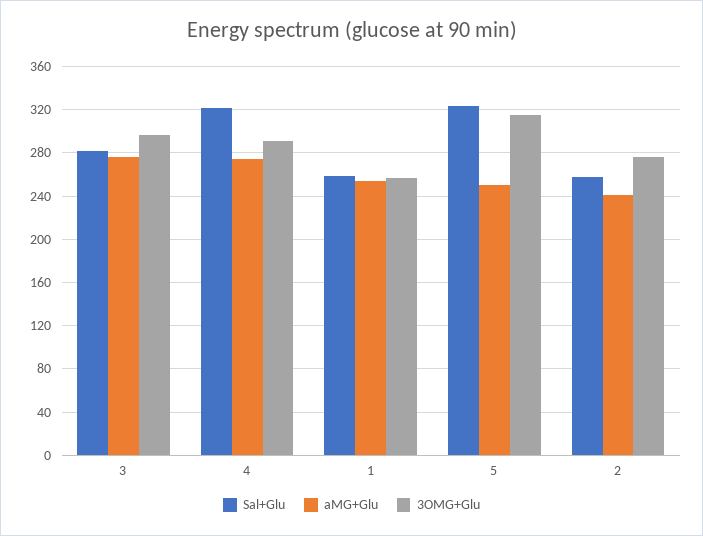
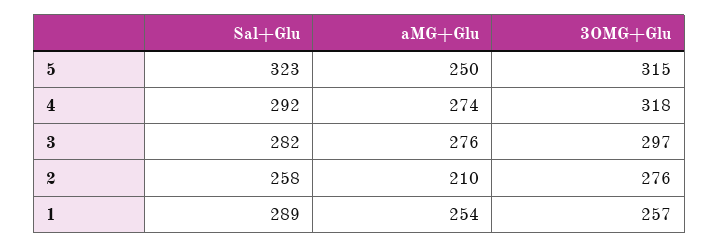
Sal+Glu, 4: 320 -> 292
3OMG+Glu, 4: 290 -> 318
Sal+Glu, 1: 260 -> 289
aMG+Glu, 2: 240 -> 210

